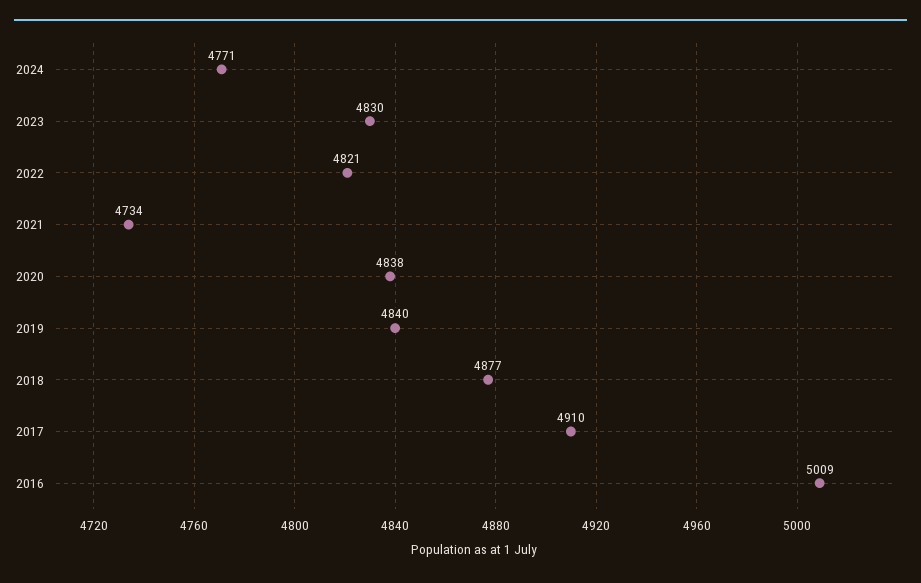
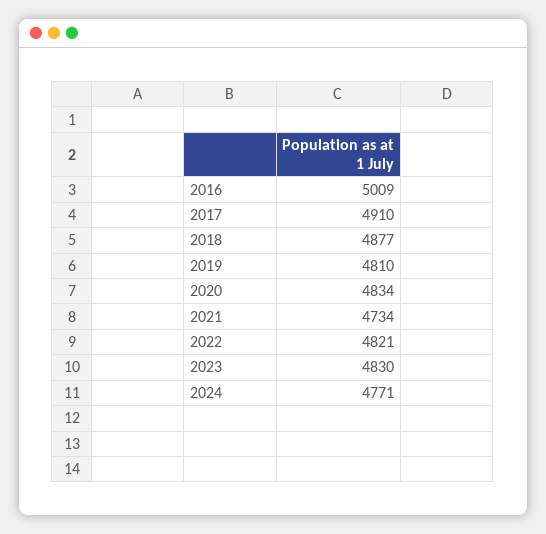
2020: 4838 -> 4834
2019: 4840 -> 4810

